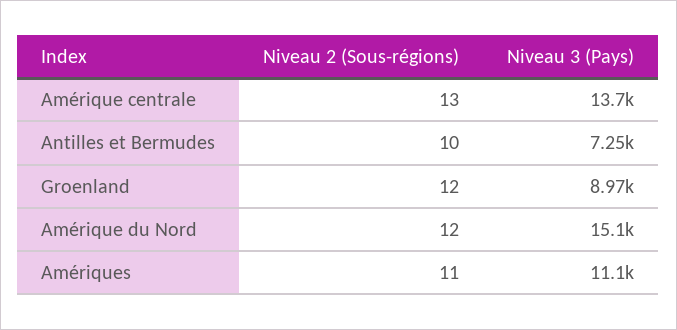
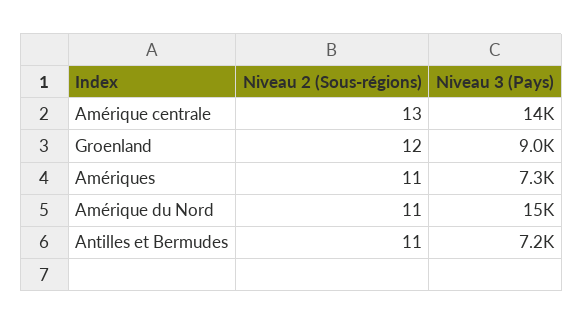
Niveau 2 (Sous-régions), Antilles et Bermudes: 10 -> 11
Niveau 2 (Sous-régions), Amérique du Nord: 12 -> 11
Niveau 3 (Pays), Amériques: 11100 -> 7300

